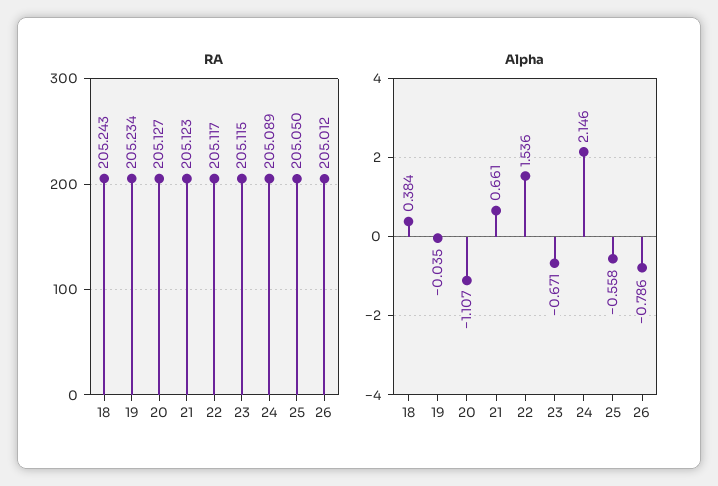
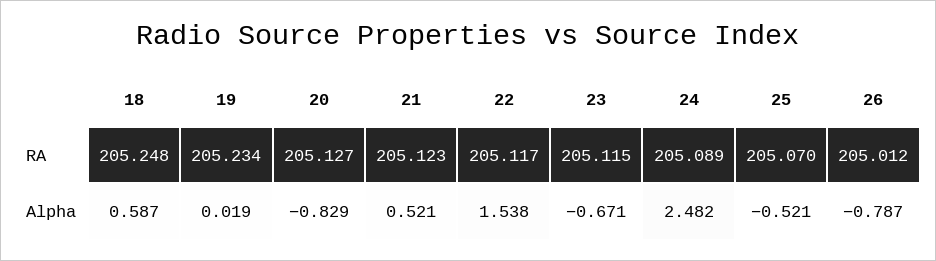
RA, 18: 205.243 -> 205.248
RA, 25: 205.05 -> 205.07
Alpha, 18: 0.384 -> 0.587
Alpha, 19: -0.035 -> 0.019
Alpha, 20: -1.107 -> -0.829
Alpha, 21: 0.661 -> 0.521
Alpha, 22: 1.536 -> 1.538
Alpha, 24: 2.146 -> 2.482
Alpha, 25: -0.558 -> -0.521
Alpha, 26: -0.786 -> -0.787

